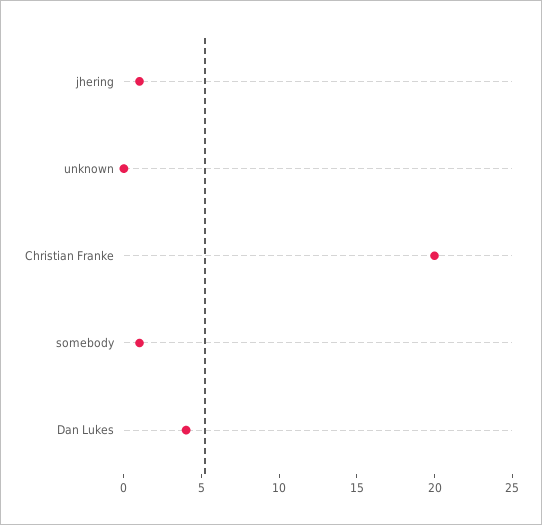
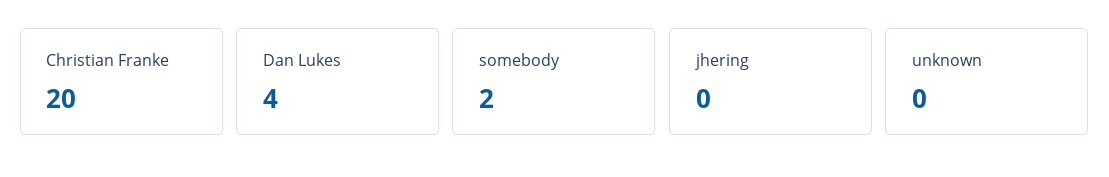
jhering: 1 -> 0
somebody: 1 -> 2

